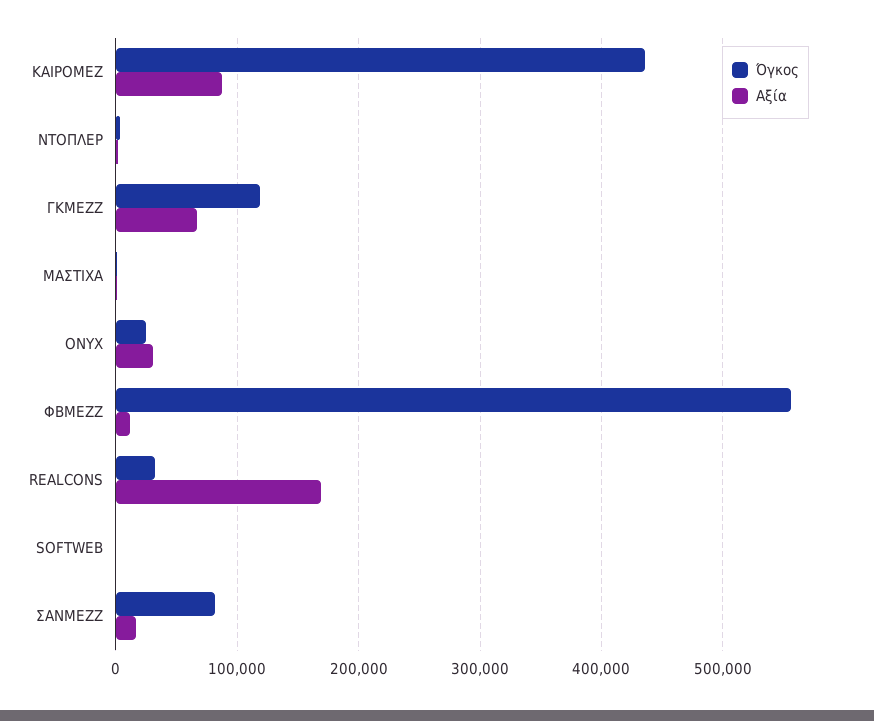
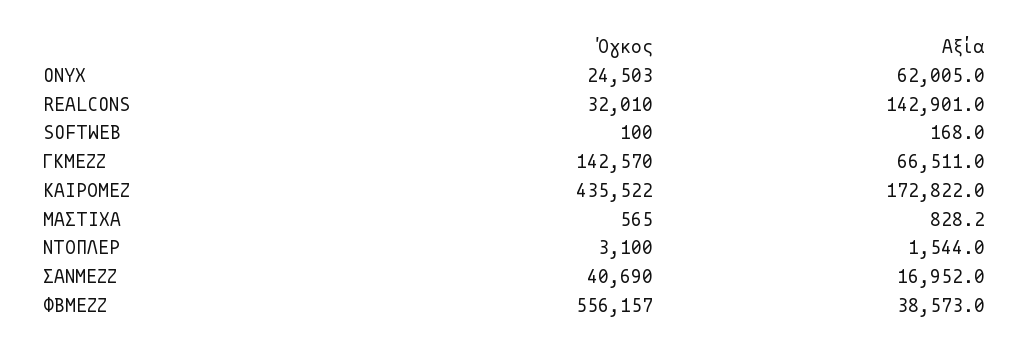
Αξία, ΚΑΙΡΟΜΕΖ: 90000 -> 172822
Όγκος, ΓΚΜΕΖΖ: 120000 -> 142570
Αξία, ONYX: 30000 -> 62005
Αξία, ΦΒΜΕΖΖ: 10000 -> 38573
Αξία, REALCONS: 170000 -> 142901
Όγκος, ΣΑΝΜΕΖΖ: 80000 -> 40690

